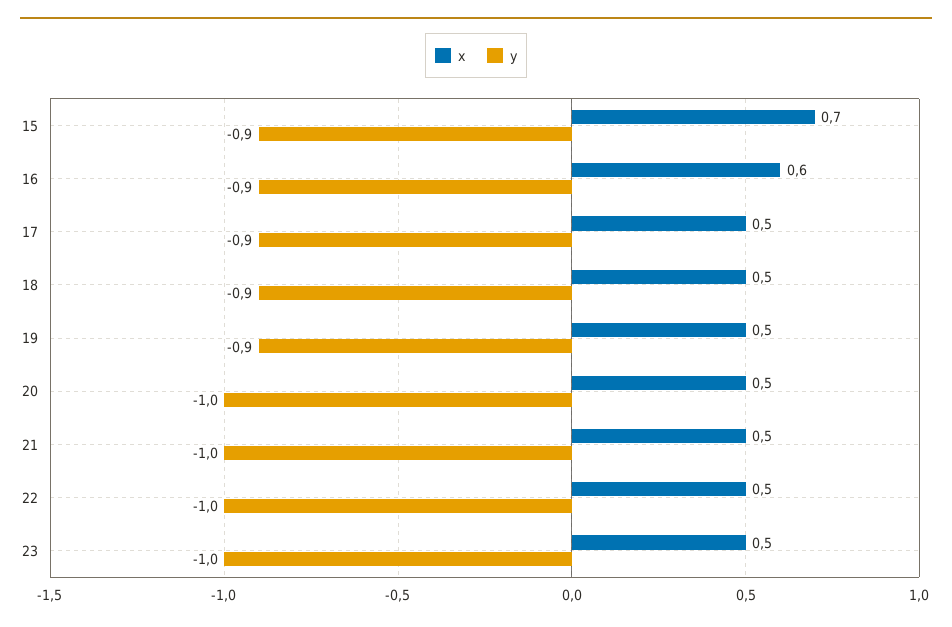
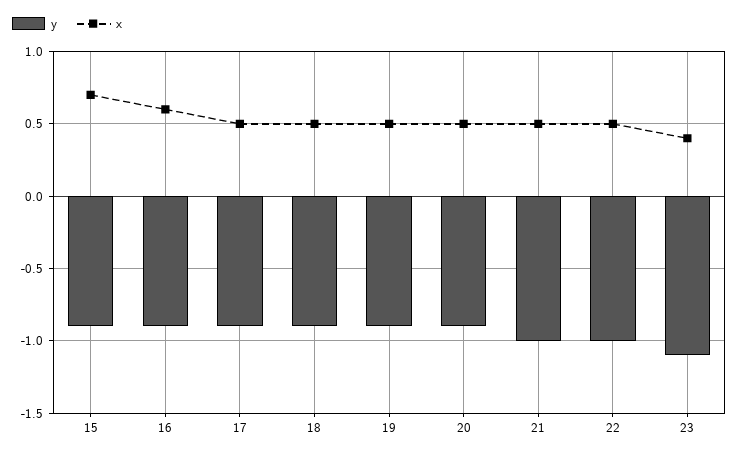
y, 20: -1 -> -0.9
x, 23: 0.5 -> 0.4
y, 23: -1 -> -1.1

